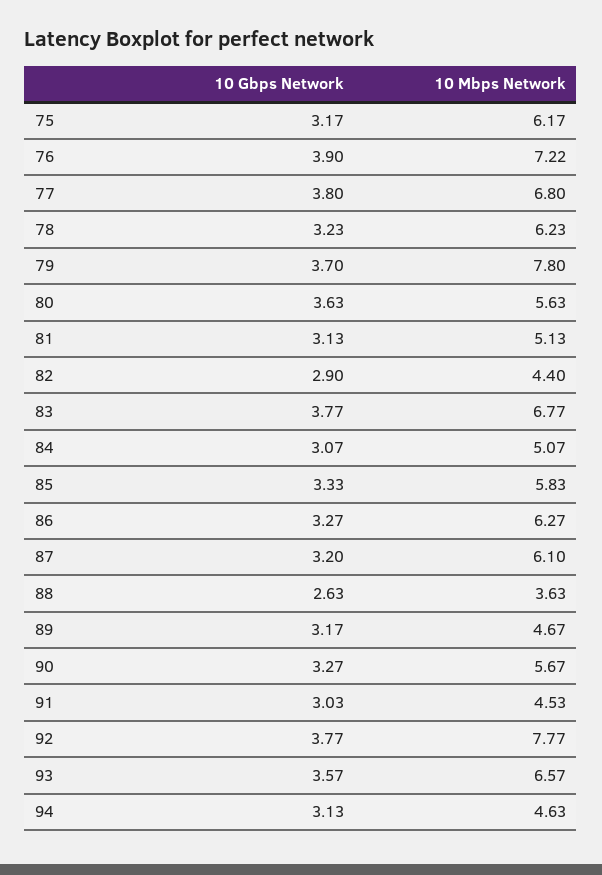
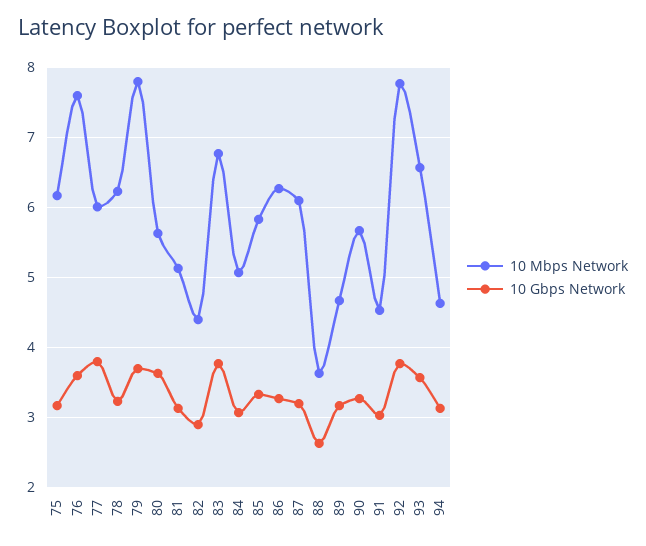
10 Gbps Network, 76: 3.9 -> 3.6
10 Mbps Network, 76: 7.22 -> 7.6
10 Mbps Network, 77: 6.8 -> 6

